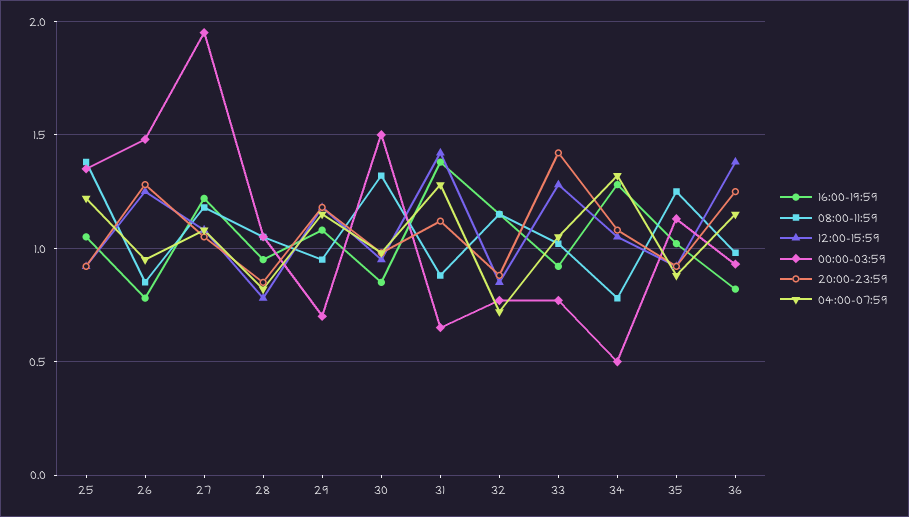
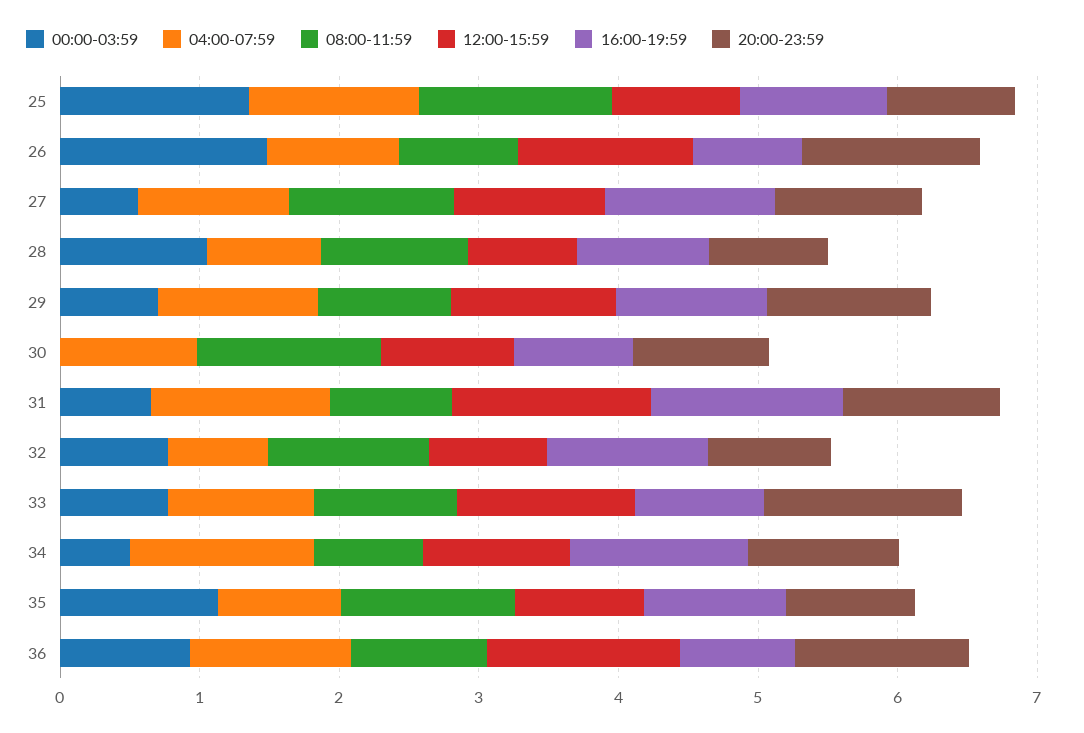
00:00-03:59, 27: 1.95 -> 0.6
00:00-03:59, 30: 1.5 -> 0

